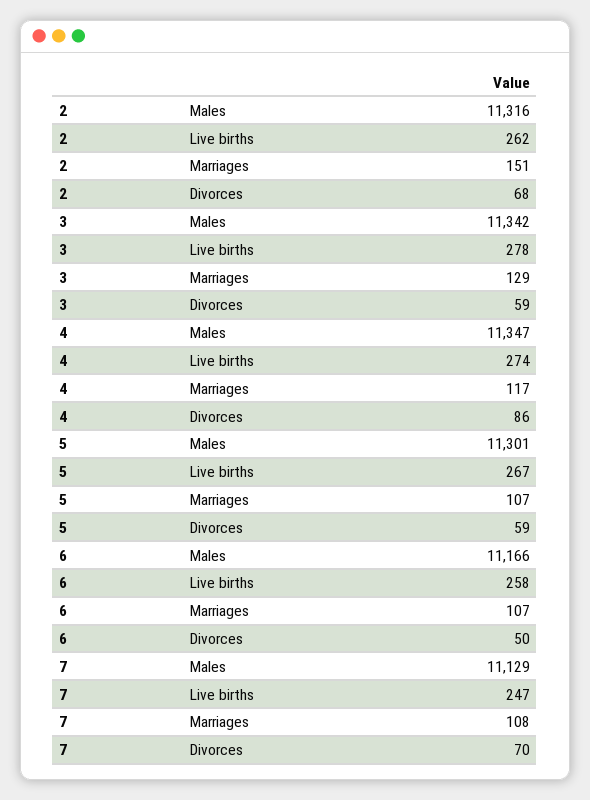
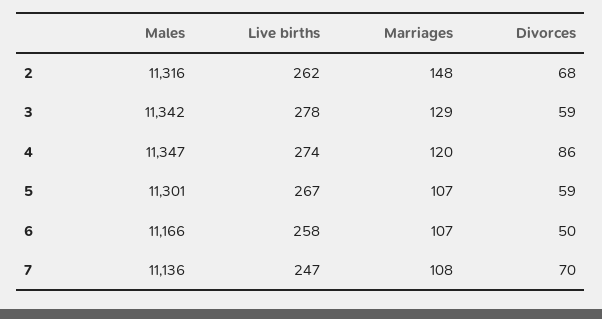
2, Marriages: 151 -> 148
4, Marriages: 117 -> 120
7, Males: 11129 -> 11136

